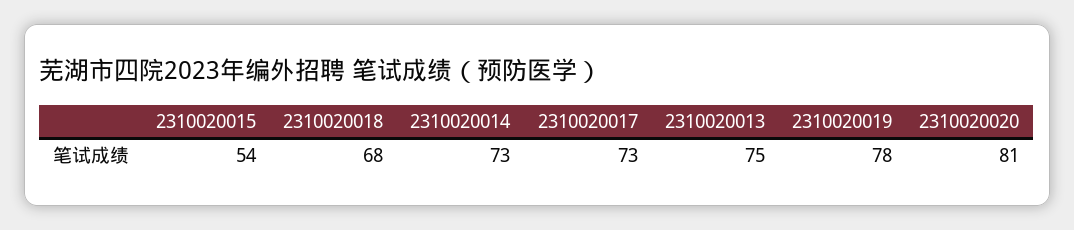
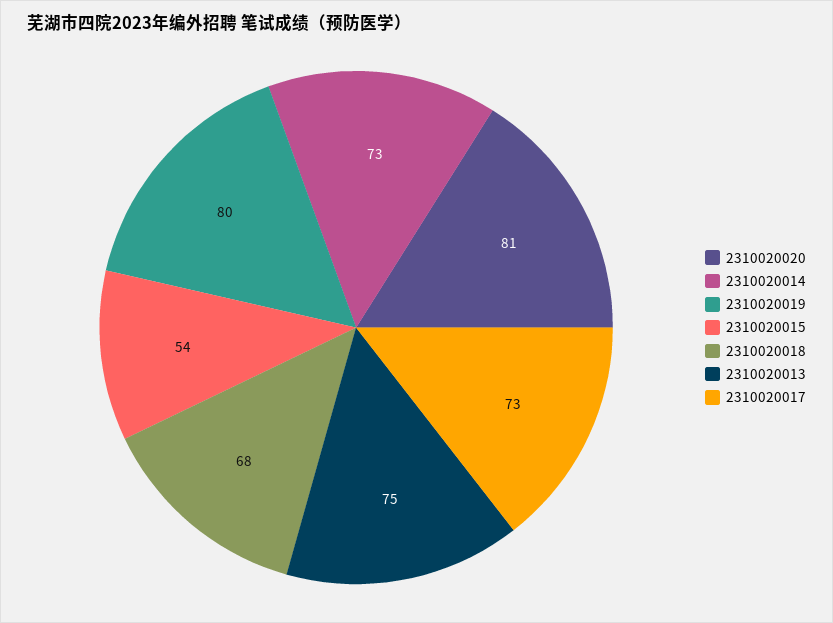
2310020019: 78 -> 80

